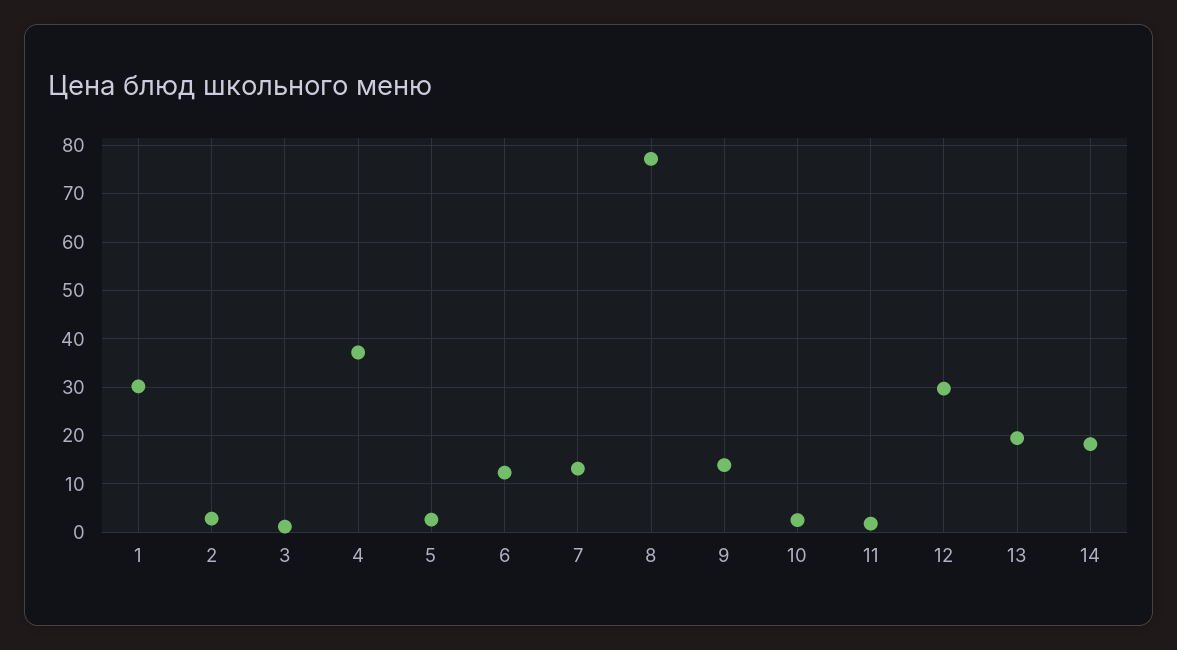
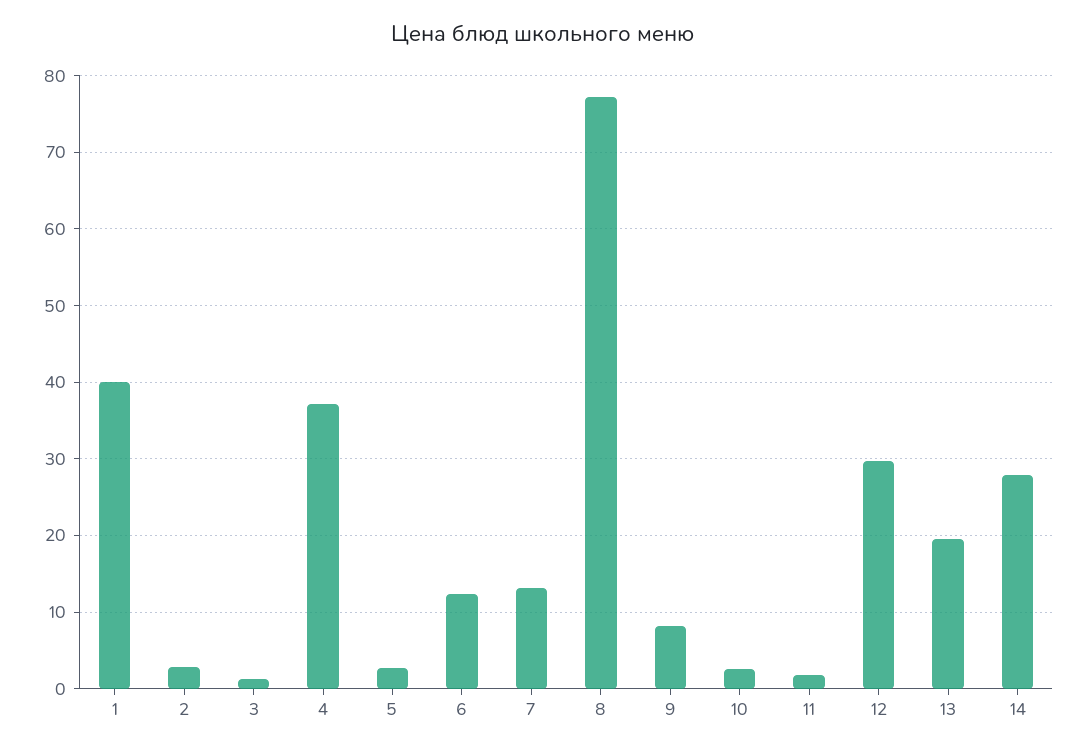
1: 30 -> 40
9: 14 -> 8
14: 18 -> 28

